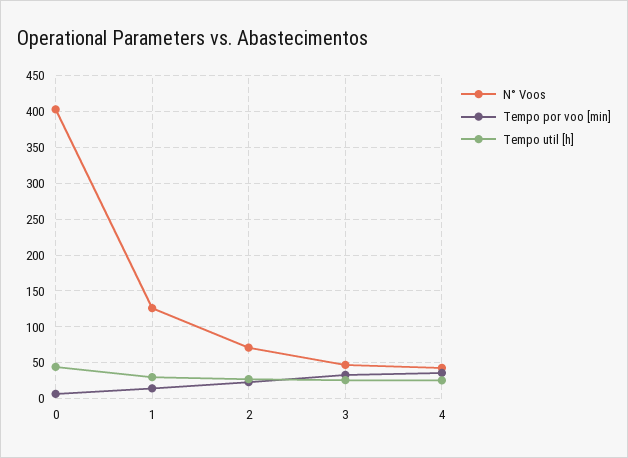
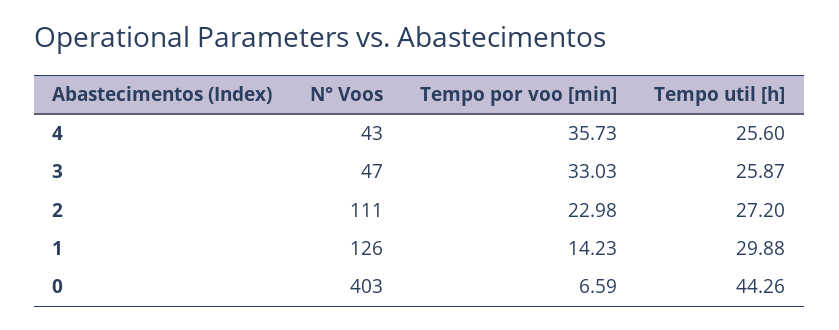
N° Voos, 2: 70 -> 111

